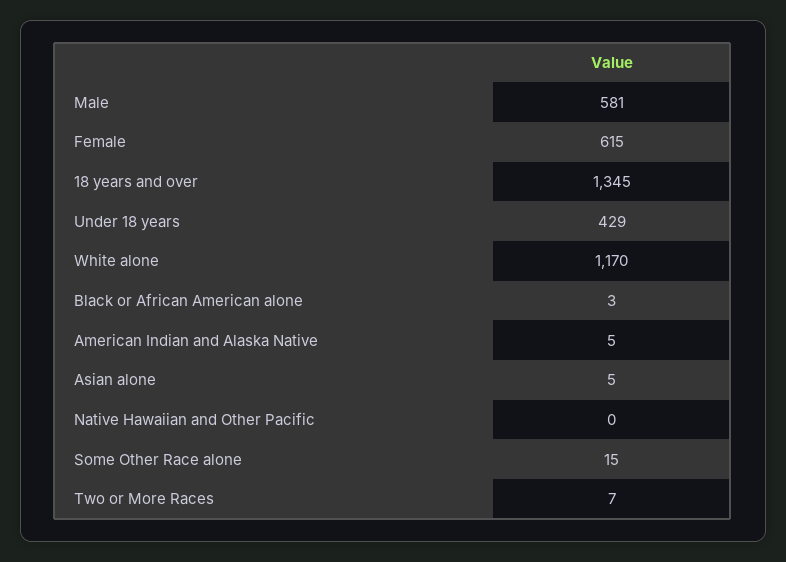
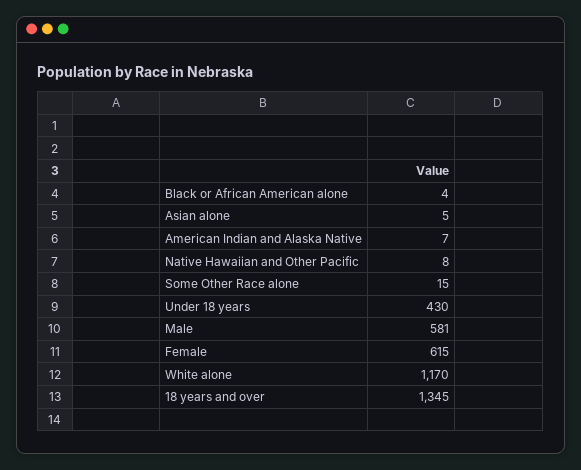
Under 18 years: 429 -> 430
Black or African American alone: 3 -> 4
American Indian and Alaska Native: 5 -> 7
Native Hawaiian and Other Pacific: 0 -> 8
Two or More Races: 7 -> none

